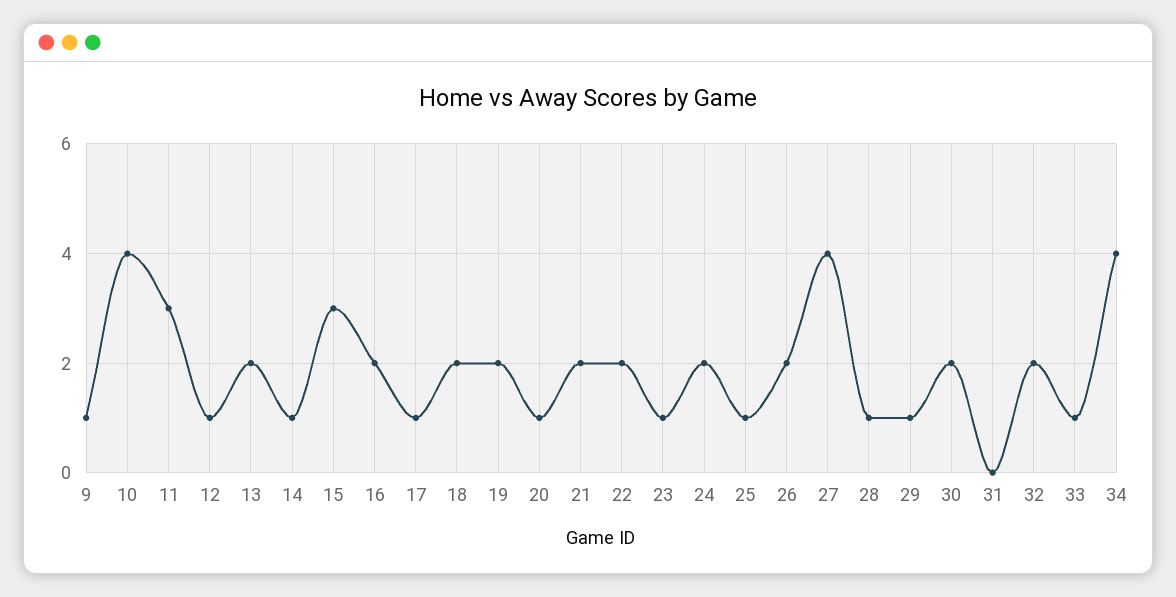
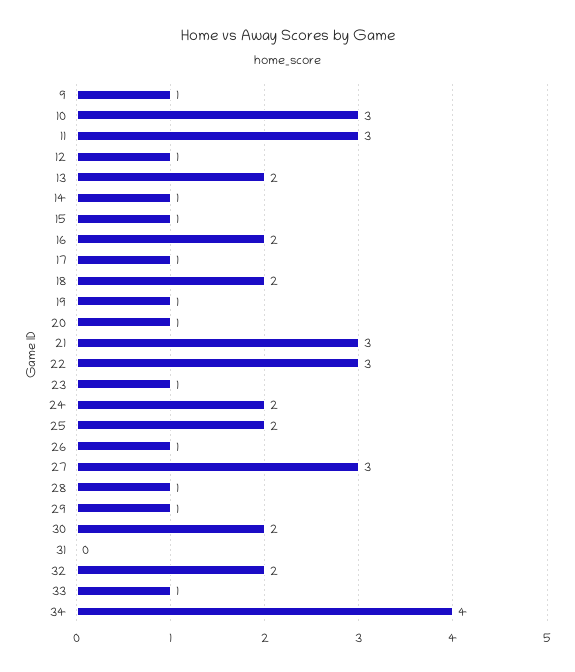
10: 4 -> 3
15: 3 -> 1
19: 2 -> 1
21: 2 -> 3
22: 2 -> 3
25: 1 -> 2
26: 2 -> 1
27: 4 -> 3

